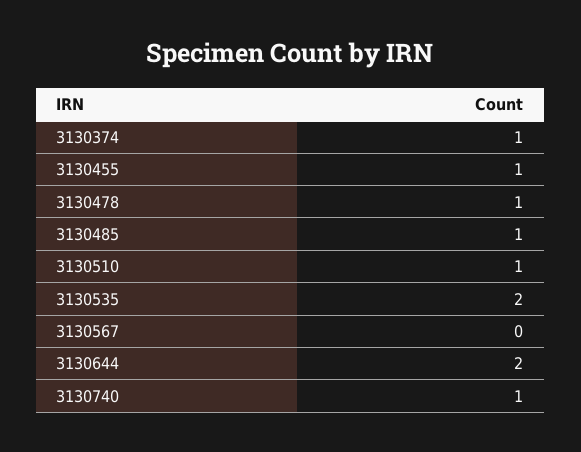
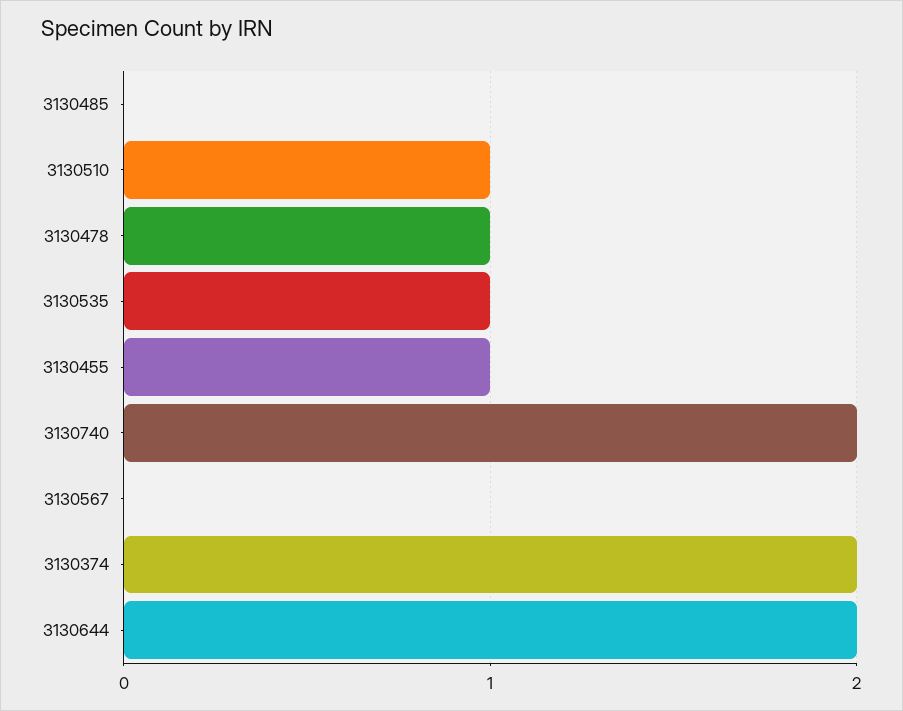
3130374: 1 -> 2
3130485: 1 -> 0
3130535: 2 -> 1
3130740: 1 -> 2

